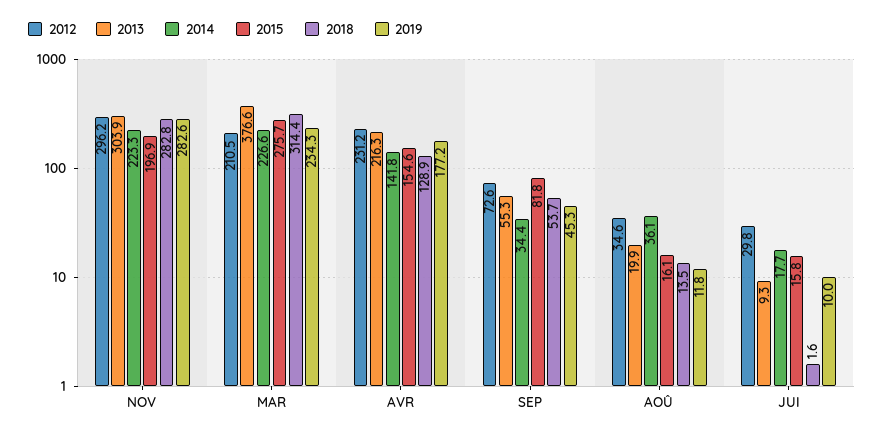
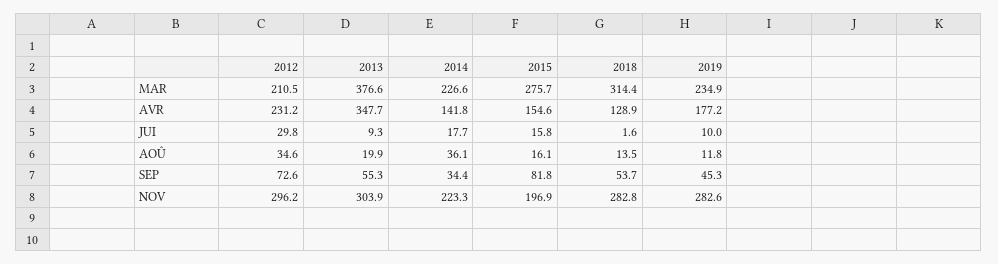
2019, MAR: 234.3 -> 234.9
2013, AVR: 216.3 -> 347.7

